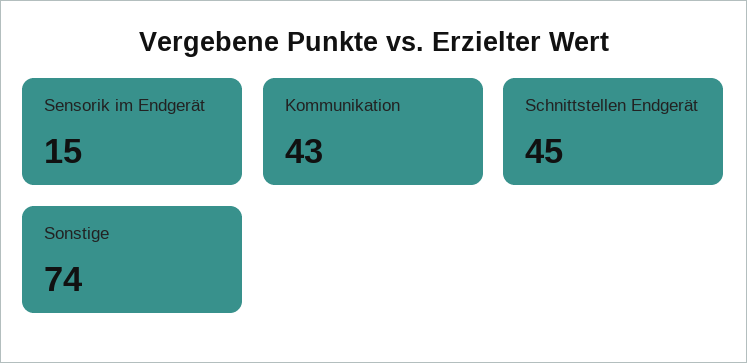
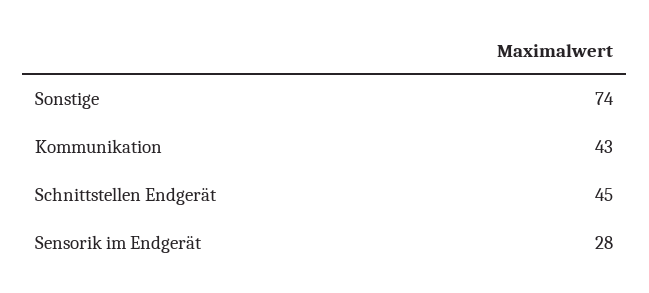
Sensorik im Endgerät: 15 -> 28

